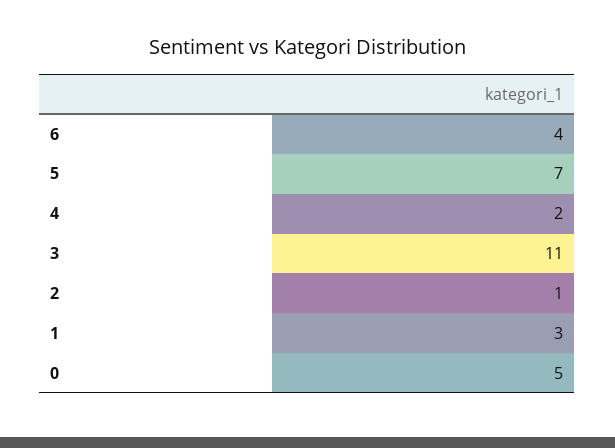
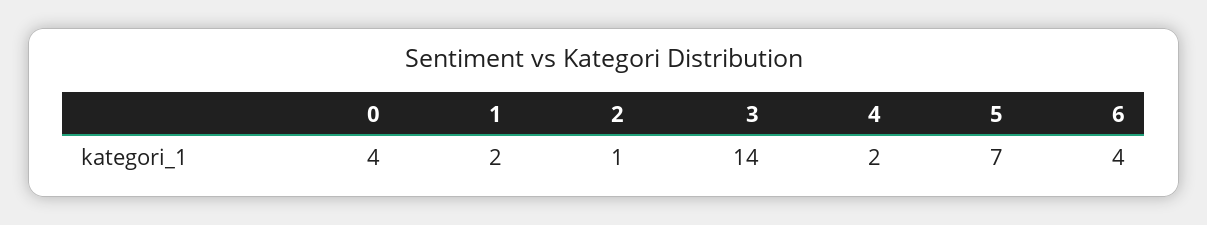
3: 11 -> 14
1: 3 -> 2
0: 5 -> 4

